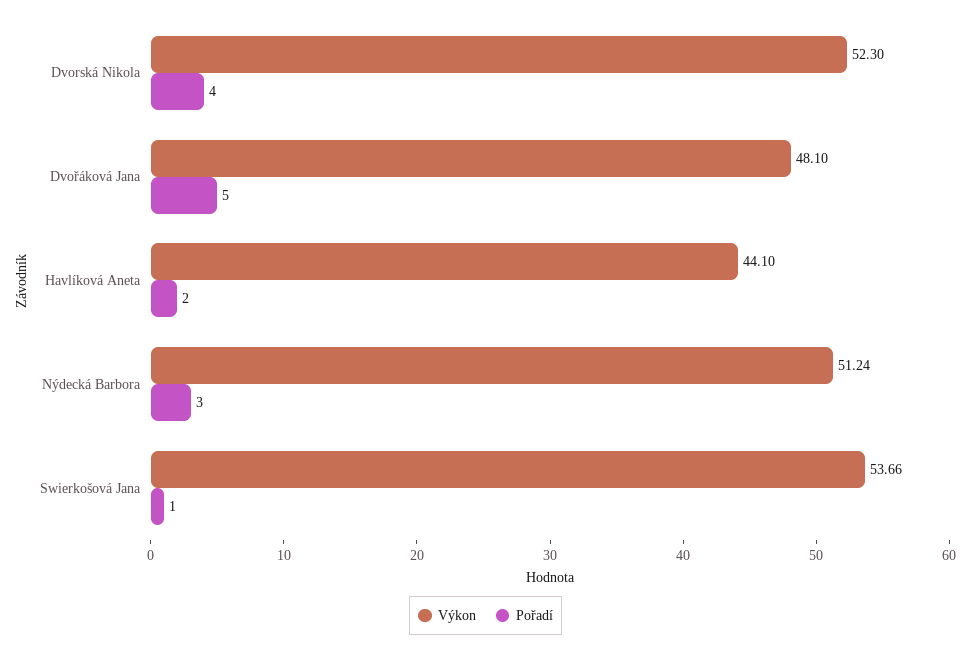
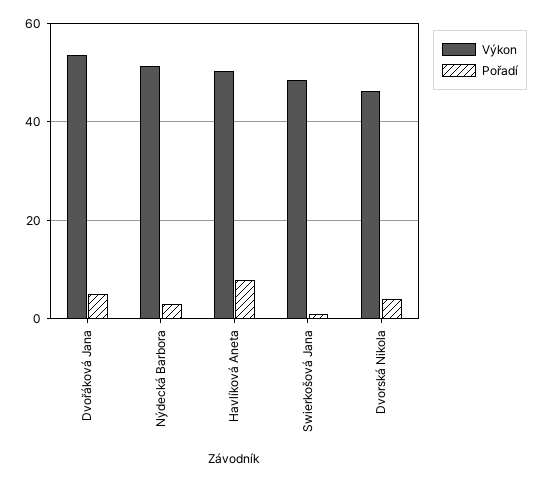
Výkon, Dvorská Nikola: 52.3 -> 46
Výkon, Dvořáková Jana: 48.1 -> 54
Výkon, Havlíková Aneta: 44.1 -> 50
Pořadí, Havlíková Aneta: 2 -> 8
Výkon, Swierkošová Jana: 53.66 -> 48

